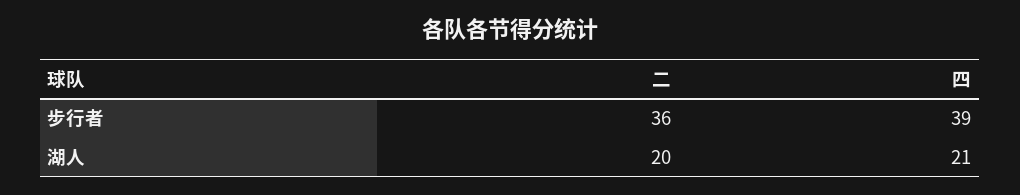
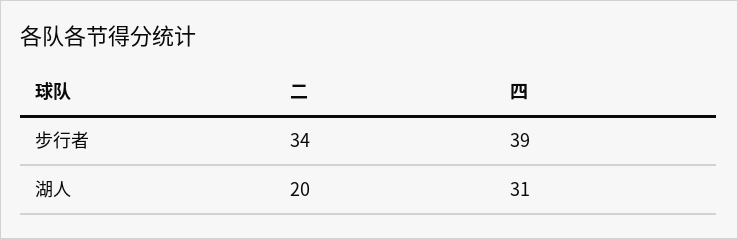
二, 步行者: 36 -> 34
四, 湖人: 21 -> 31

